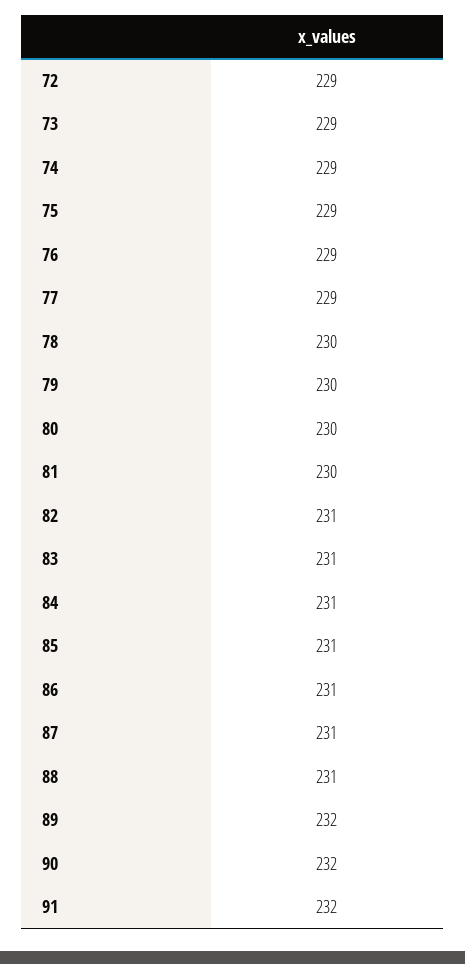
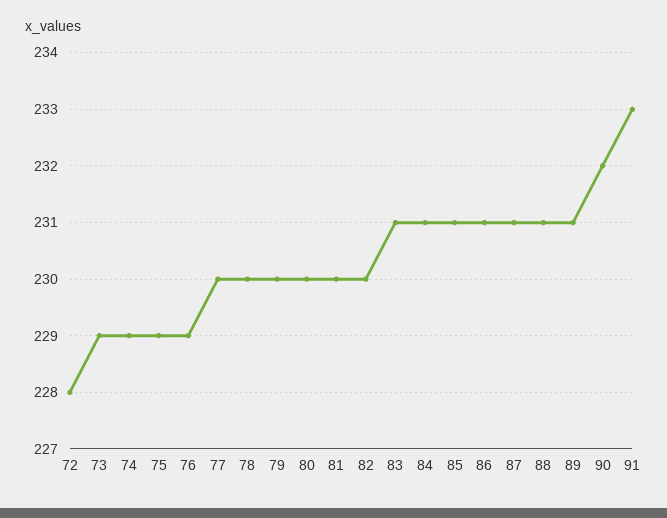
72: 229 -> 228
77: 229 -> 230
82: 231 -> 230
89: 232 -> 231
91: 232 -> 233

